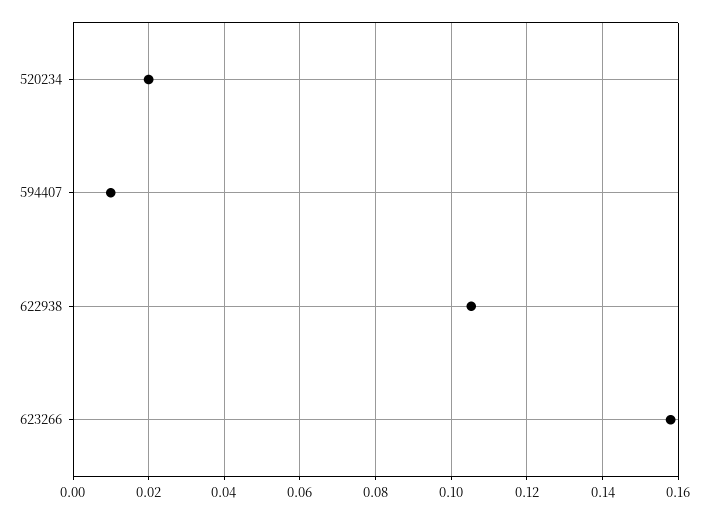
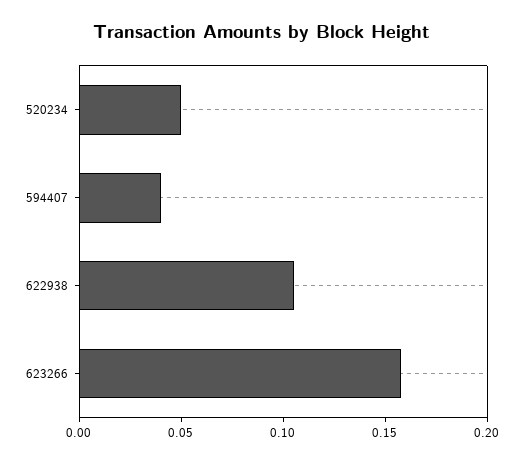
520234: 0.02 -> 0.05
594407: 0.01 -> 0.04

